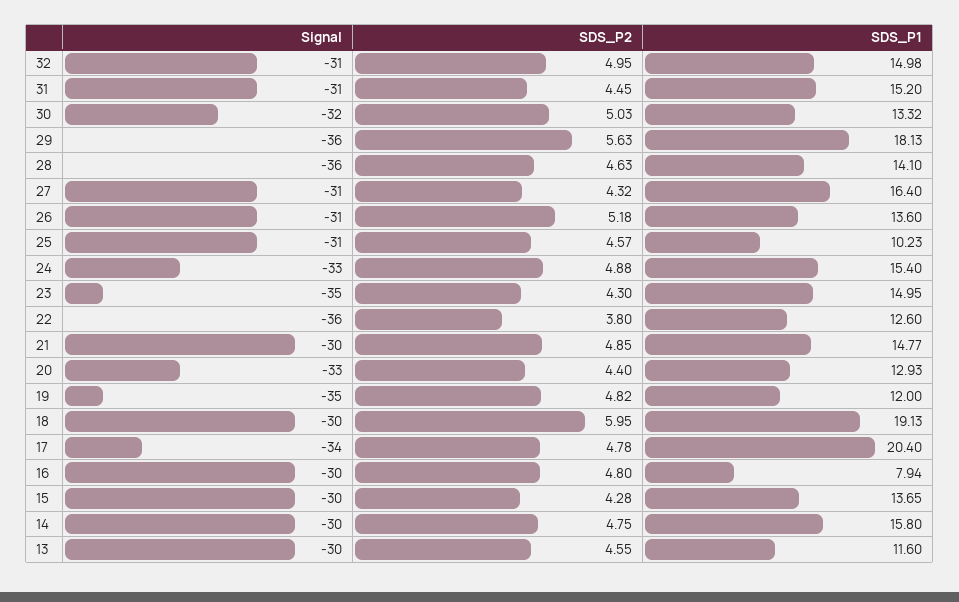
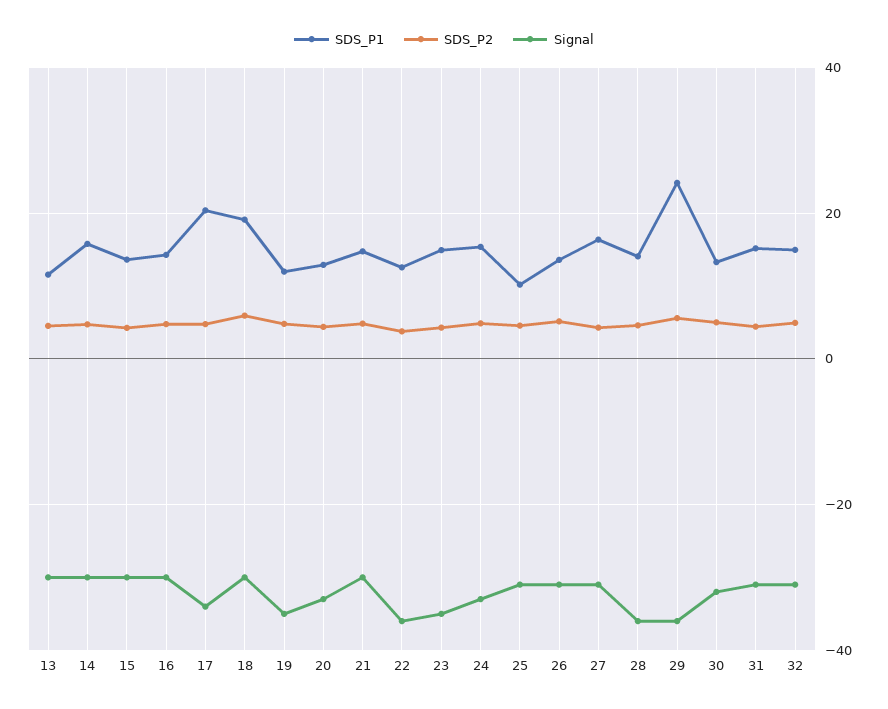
SDS_P1, 29: 18.13 -> 24
SDS_P1, 16: 7.94 -> 14

